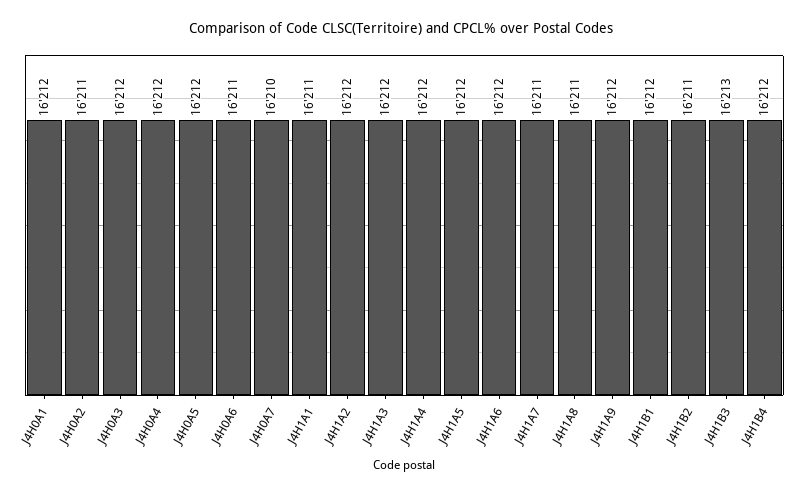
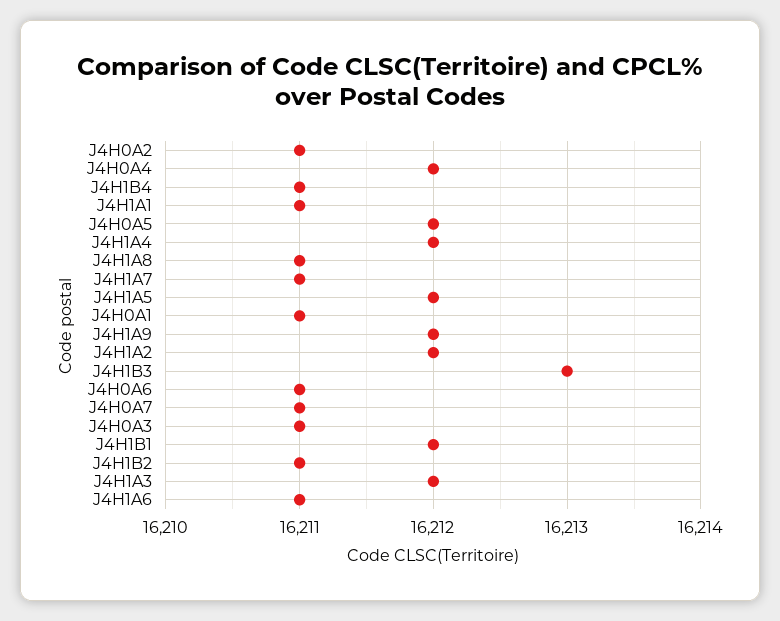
J4H0A1: 16212 -> 16211
J4H0A3: 16212 -> 16211
J4H0A7: 16210 -> 16211
J4H1A6: 16212 -> 16211
J4H1B4: 16212 -> 16211

